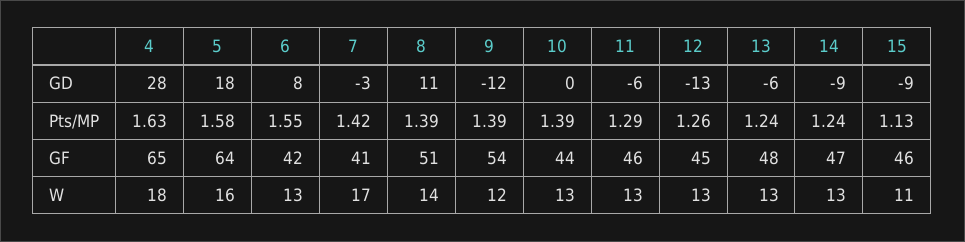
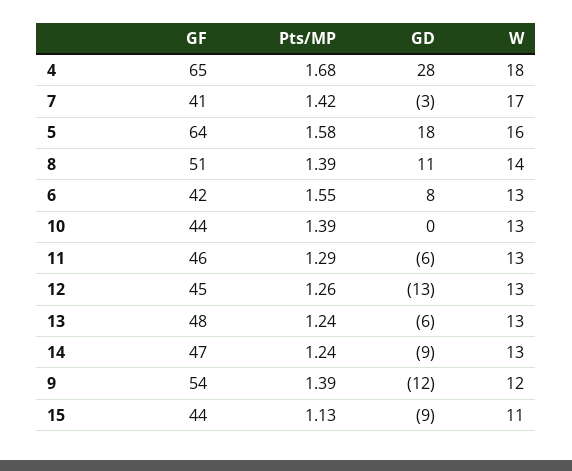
4, Pts/MP: 1.63 -> 1.68
15, GF: 46 -> 44

